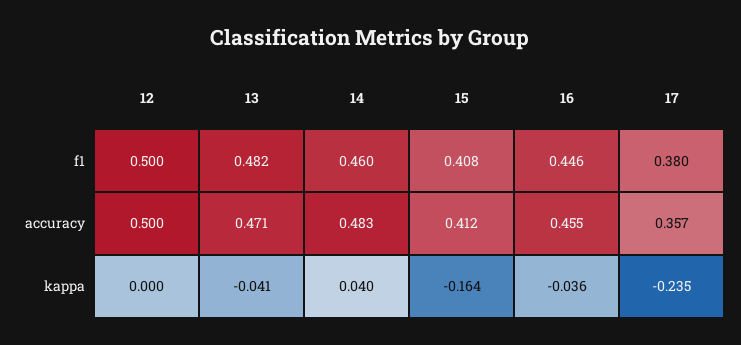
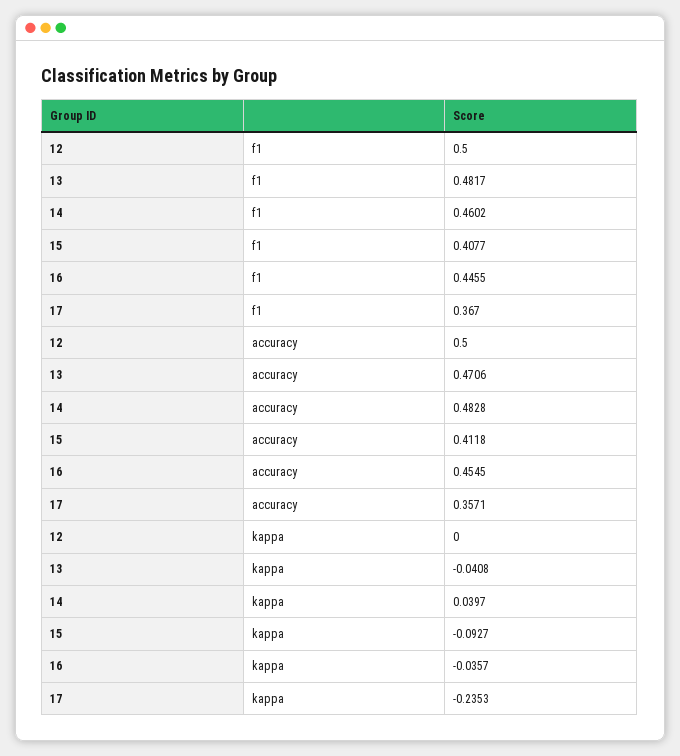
17, f1: 0.38 -> 0.367
15, kappa: -0.164 -> -0.0927

